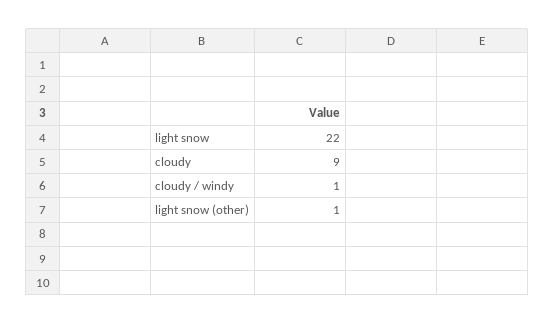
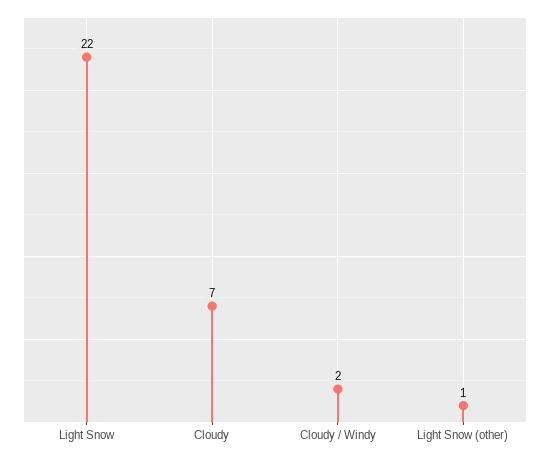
cloudy: 9 -> 7
cloudy / windy: 1 -> 2

